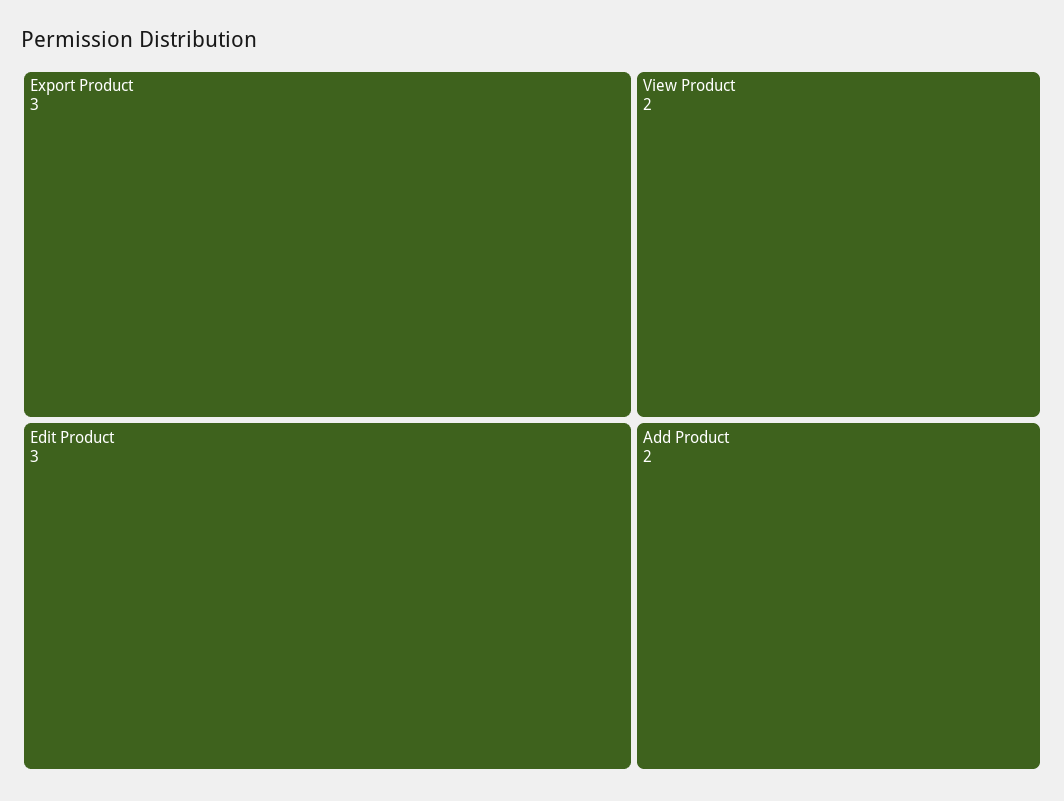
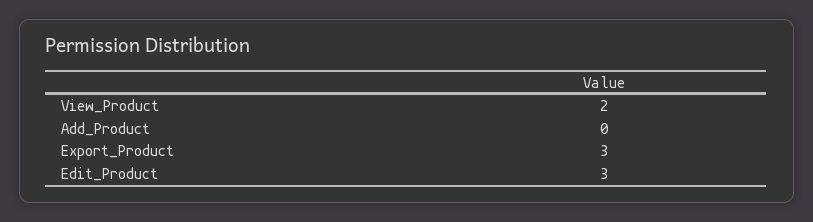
Add Product: 2 -> 0

